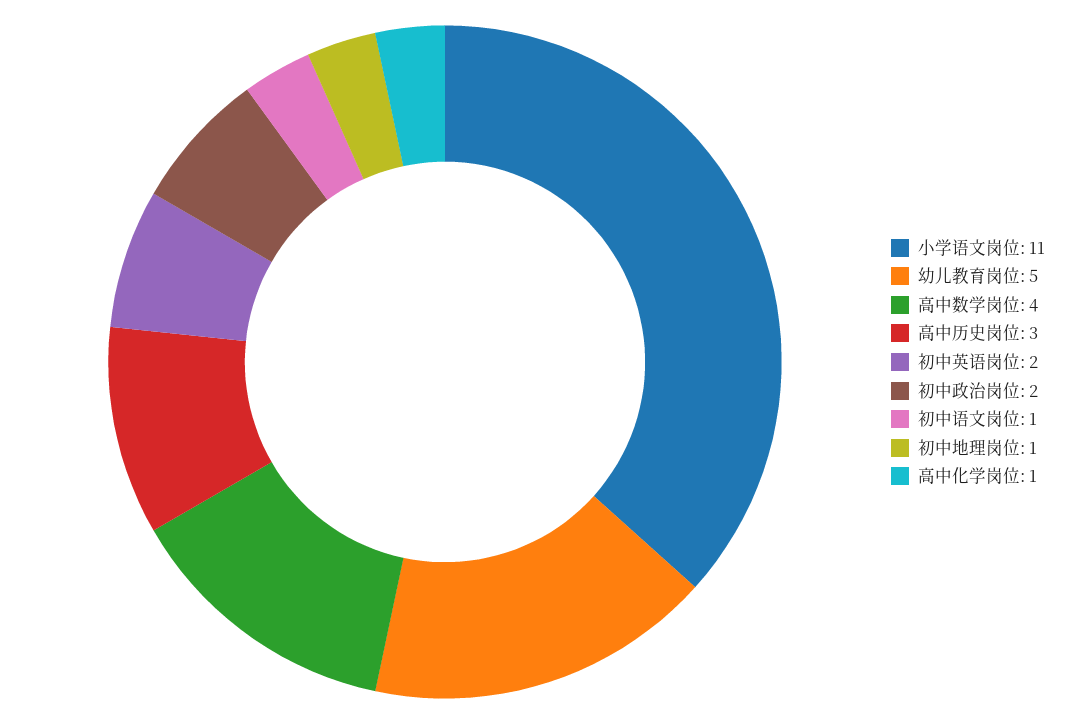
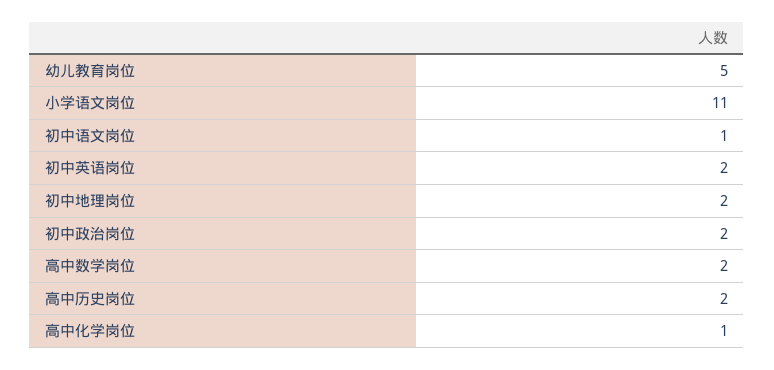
高中数学岗位: 4 -> 2
高中历史岗位: 3 -> 2
初中地理岗位: 1 -> 2

